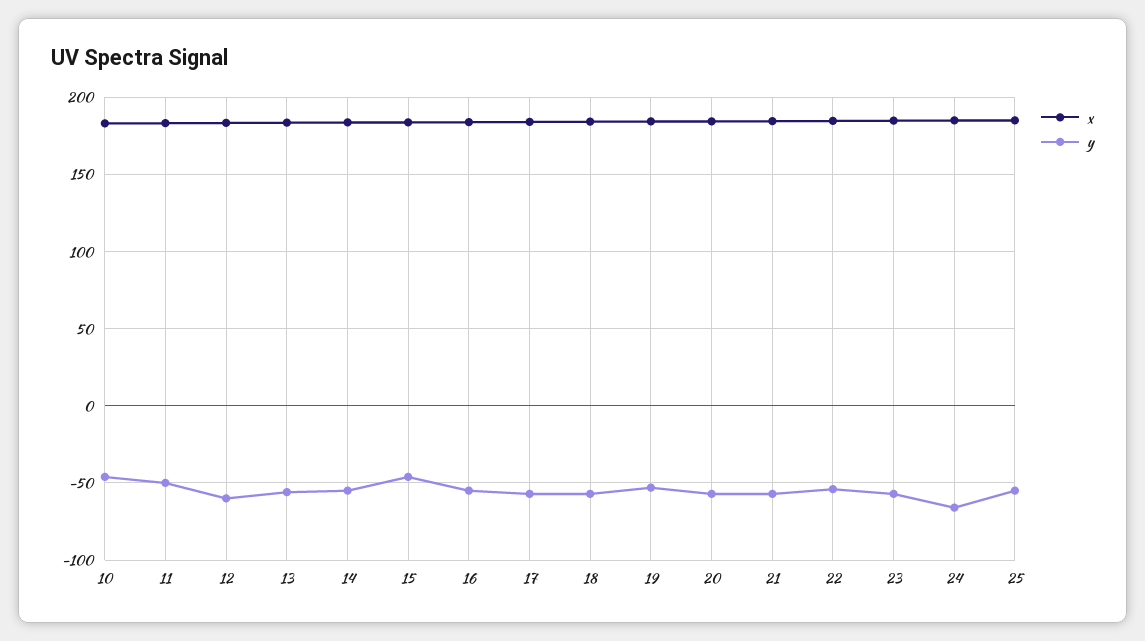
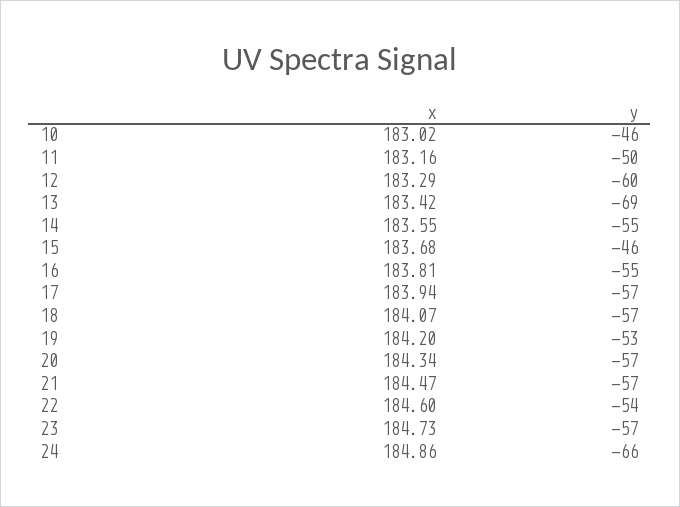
y, 13: -55 -> -69
x, 25: 185 -> none
y, 25: -55 -> none

